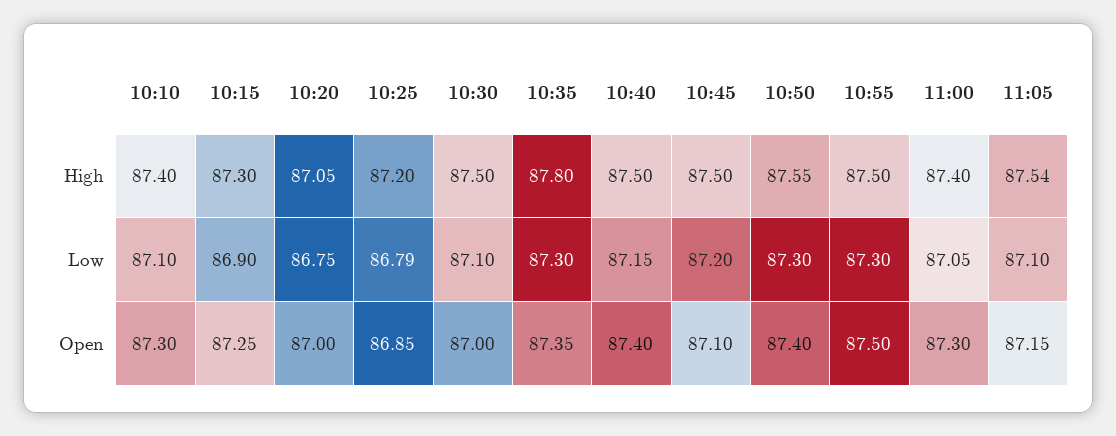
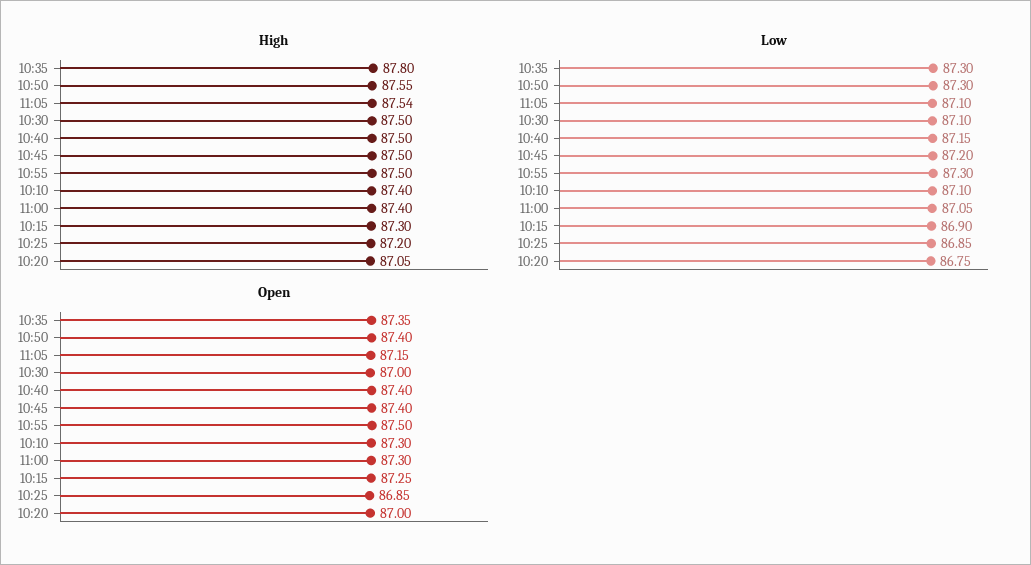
Low, 10:25: 86.79 -> 86.85
Open, 10:45: 87.1 -> 87.4

